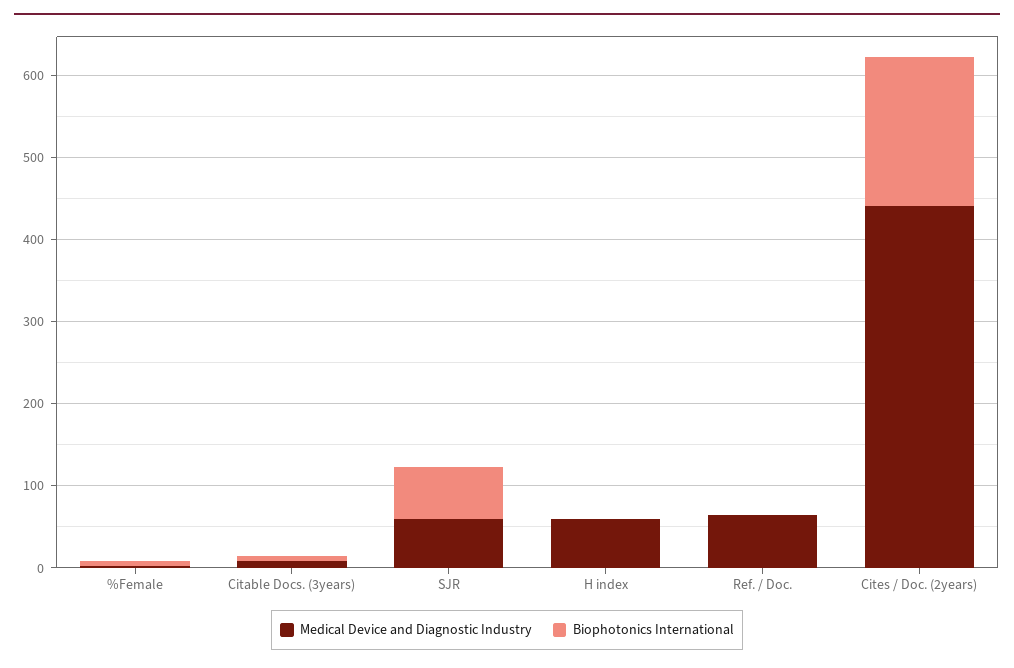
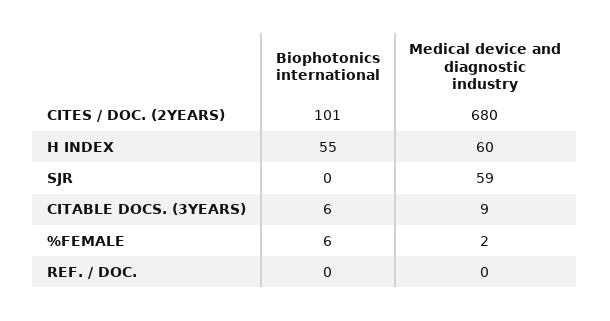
Biophotonics International, SJR: 60 -> 0
Biophotonics International, H index: 0 -> 55
Medical Device and Diagnostic Industry, Ref. / Doc.: 60 -> 0
Medical Device and Diagnostic Industry, Cites / Doc. (2years): 440 -> 680
Biophotonics International, Cites / Doc. (2years): 180 -> 101

